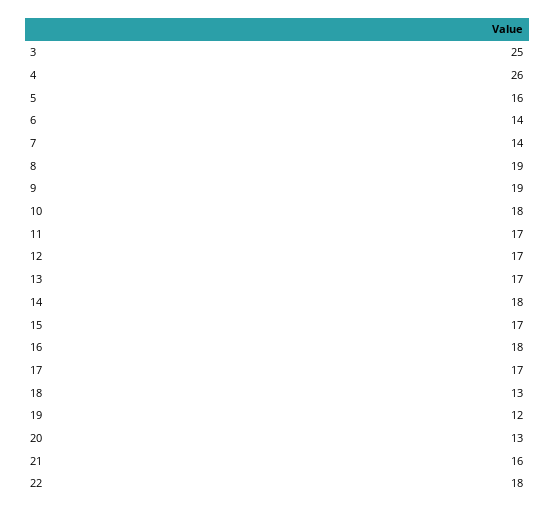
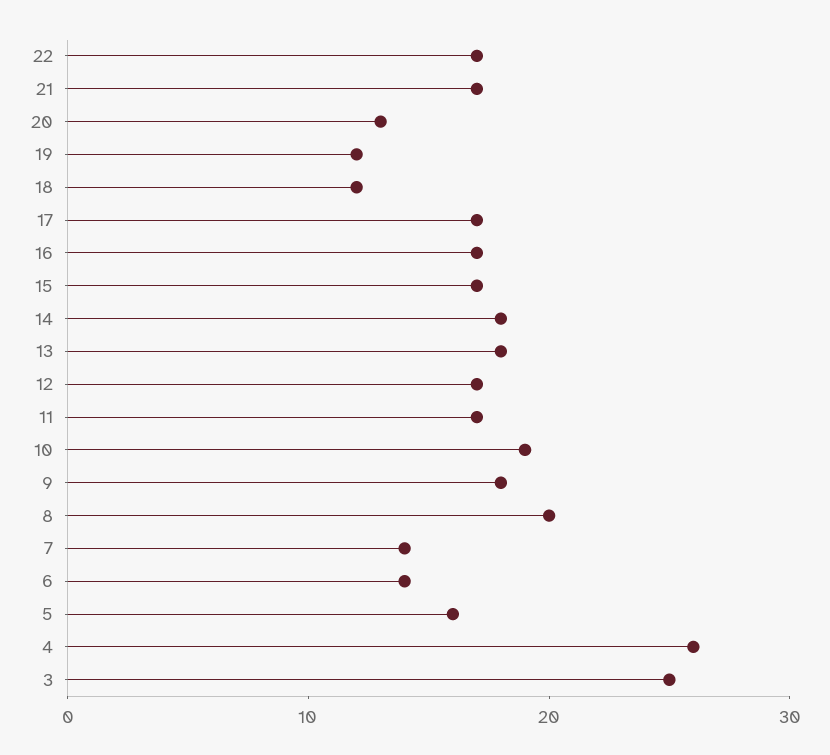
8: 19 -> 20
9: 19 -> 18
10: 18 -> 19
13: 17 -> 18
16: 18 -> 17
18: 13 -> 12
21: 16 -> 17
22: 18 -> 17

